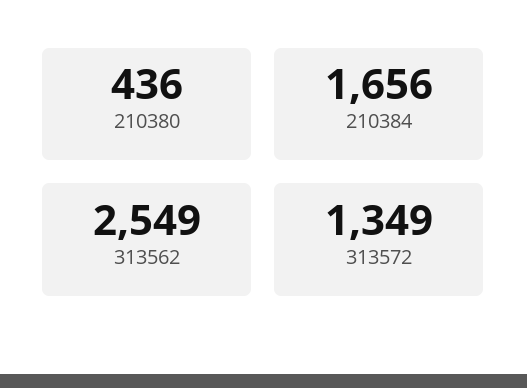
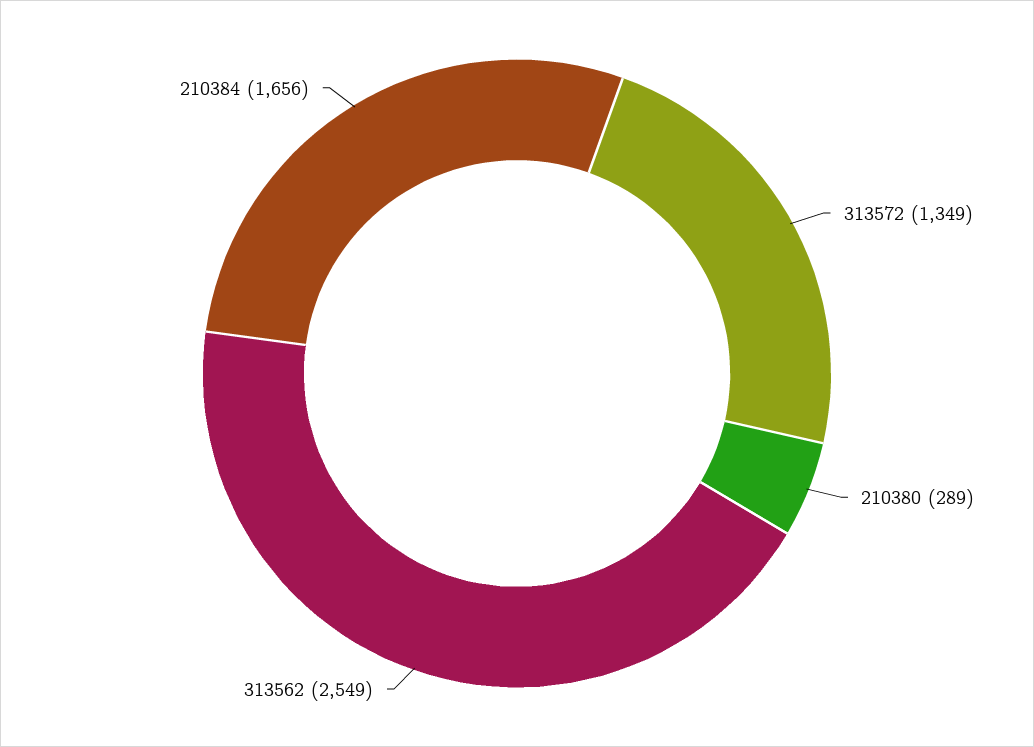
210380: 436 -> 289

